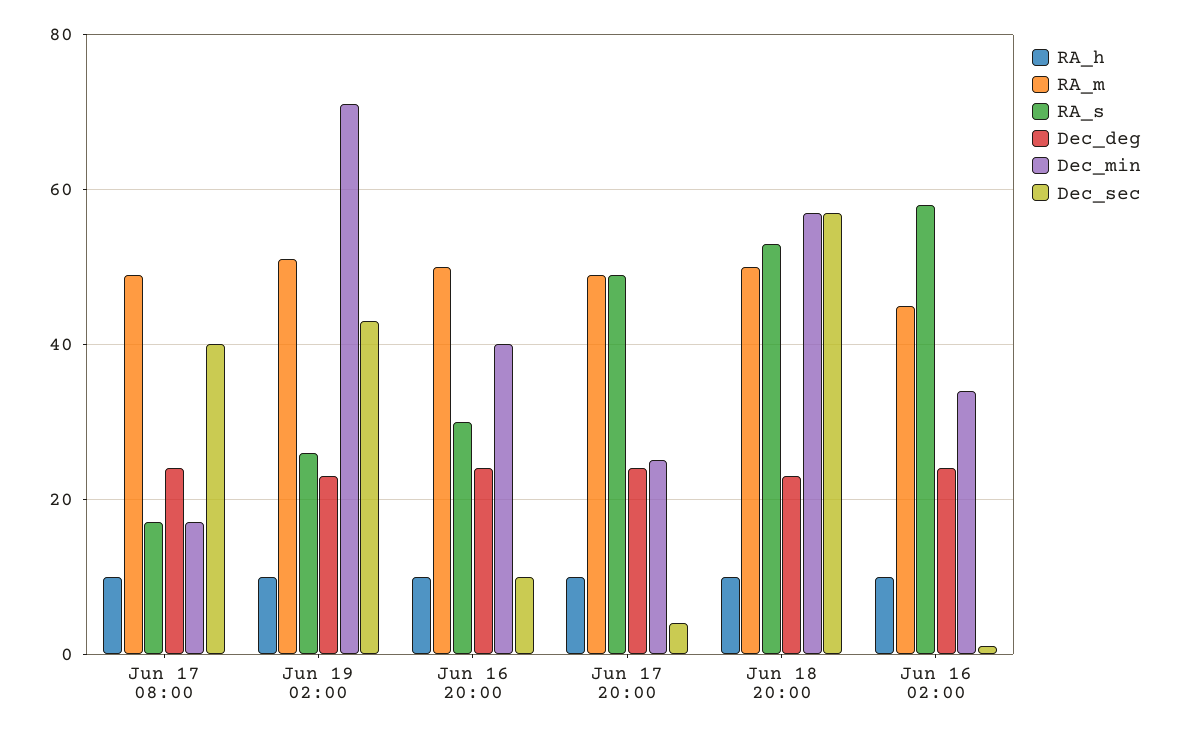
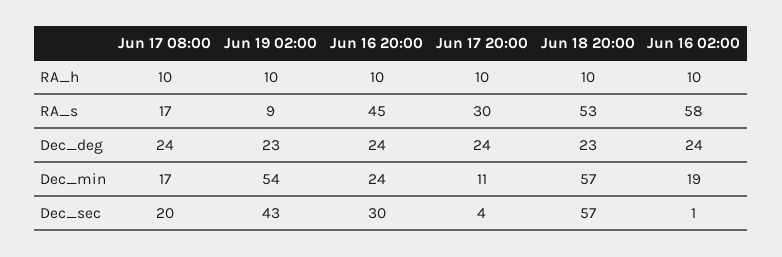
RA_m, Jun 17 08:00: 50 -> none
Dec_sec, Jun 17 08:00: 40 -> 20
RA_m, Jun 19 02:00: 50 -> none
RA_s, Jun 19 02:00: 25 -> 9
Dec_min, Jun 19 02:00: 70 -> 54
RA_m, Jun 16 20:00: 50 -> none
RA_s, Jun 16 20:00: 30 -> 45
Dec_min, Jun 16 20:00: 40 -> 24
Dec_sec, Jun 16 20:00: 10 -> 30
RA_m, Jun 17 20:00: 50 -> none
RA_s, Jun 17 20:00: 50 -> 30
Dec_min, Jun 17 20:00: 25 -> 11
RA_m, Jun 18 20:00: 50 -> none
RA_m, Jun 16 02:00: 45 -> none
Dec_min, Jun 16 02:00: 35 -> 19

